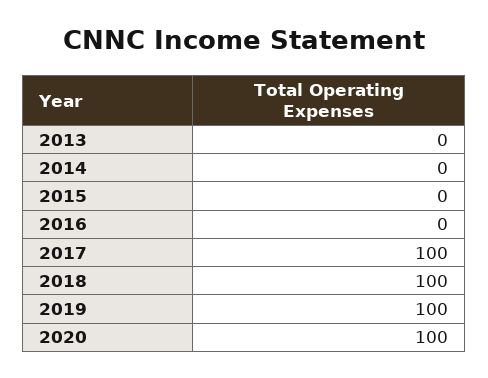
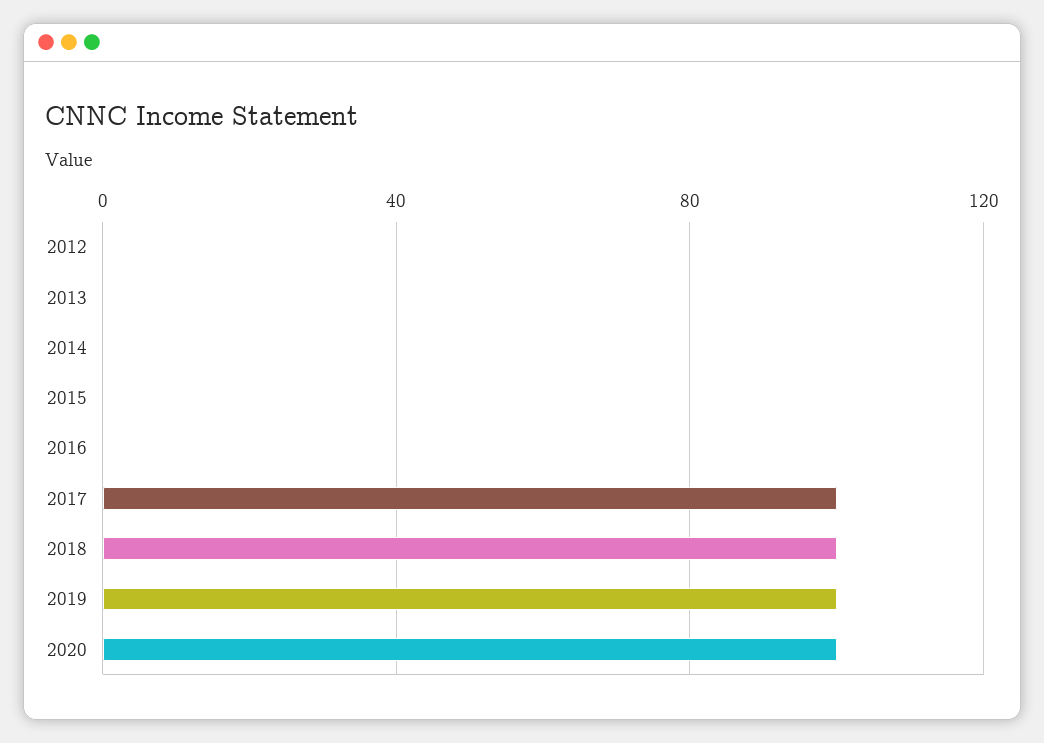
2012: none -> 0

